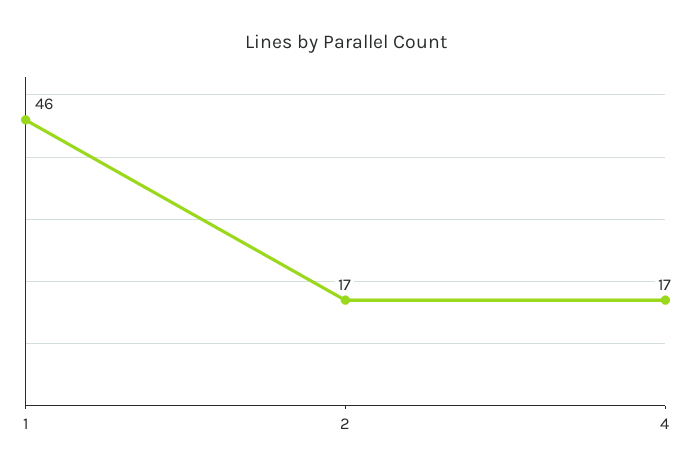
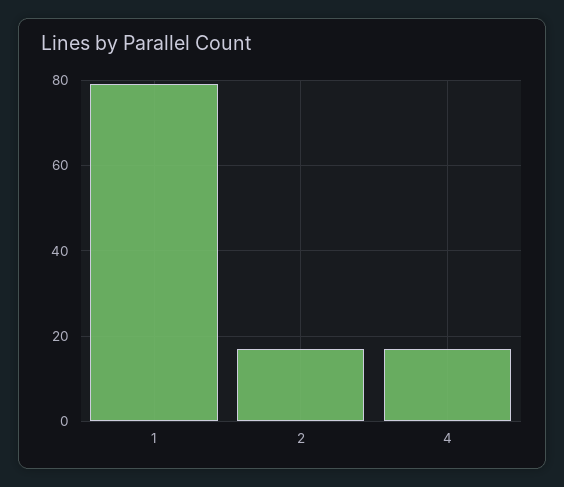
1: 46 -> 80

